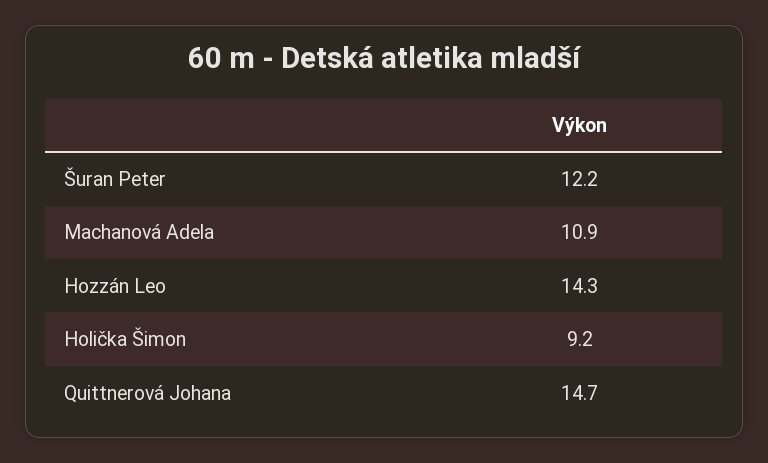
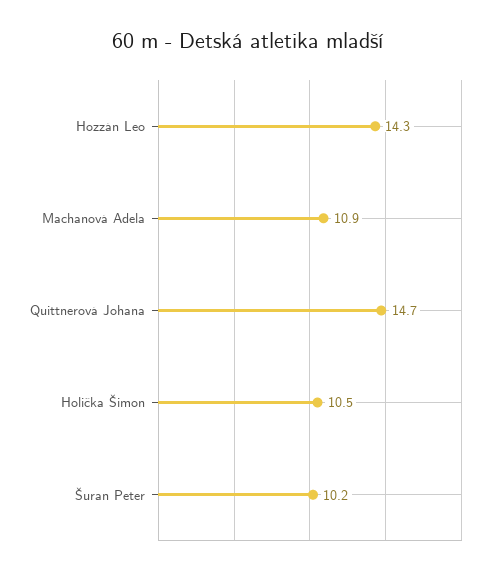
Šuran Peter: 12.2 -> 10.2
Holička Šimon: 9.2 -> 10.5

